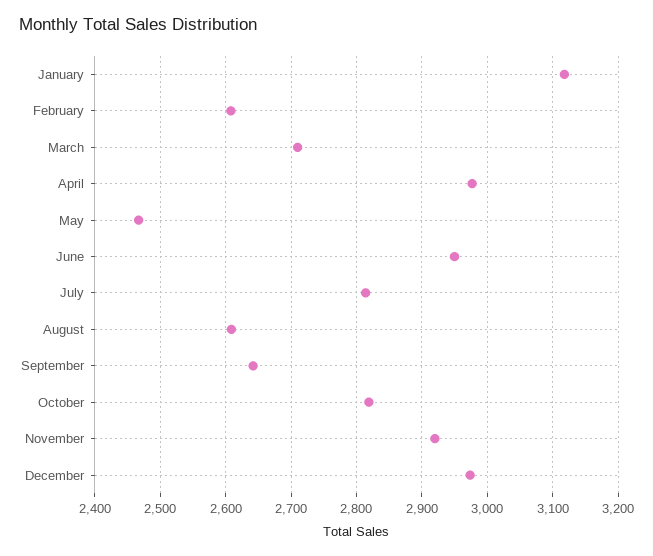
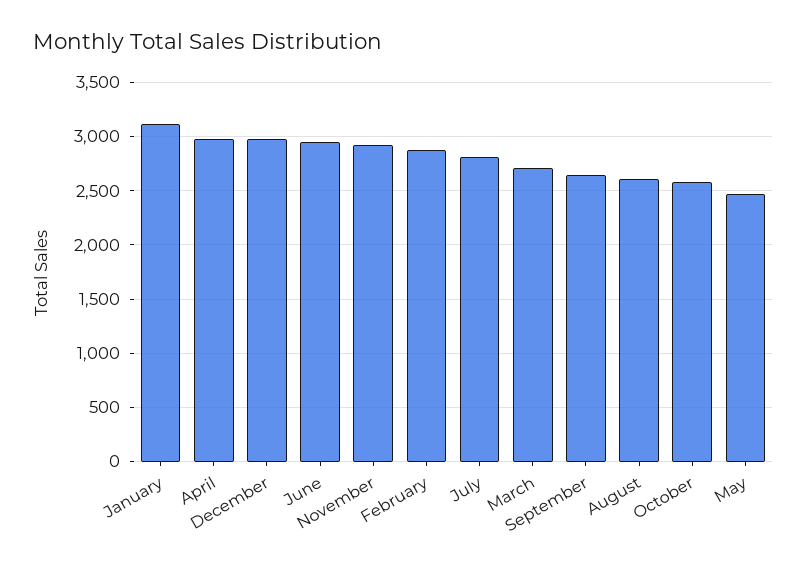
February: 2610 -> 2900
October: 2820 -> 2600

